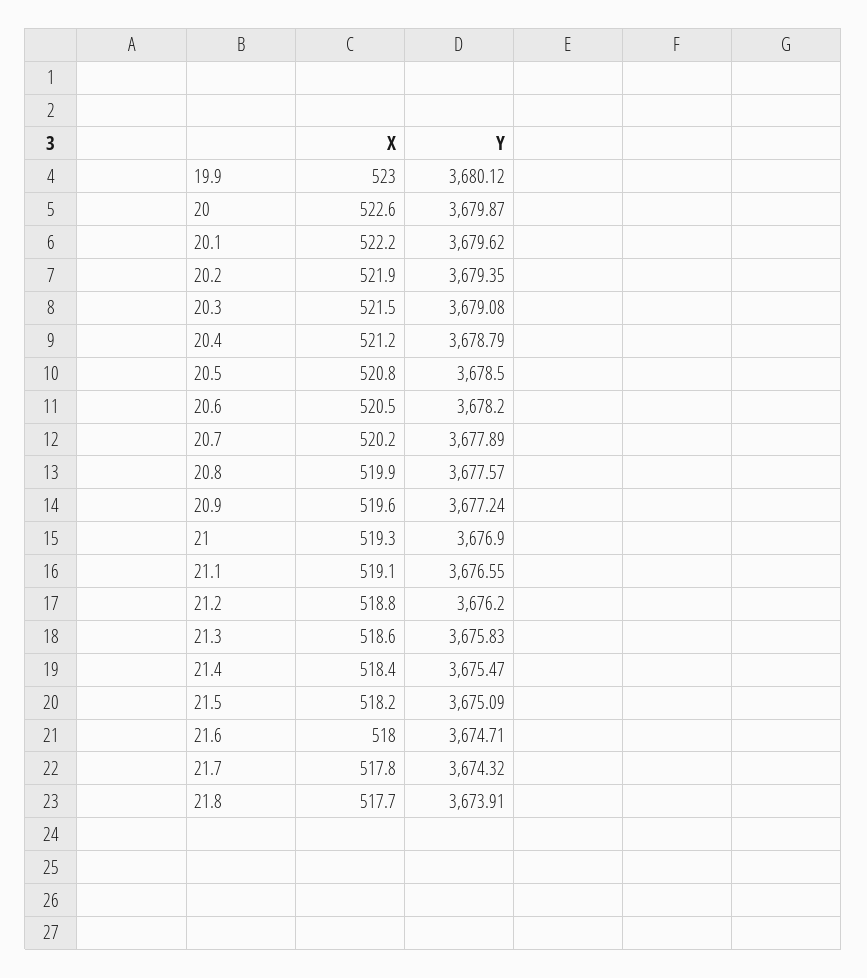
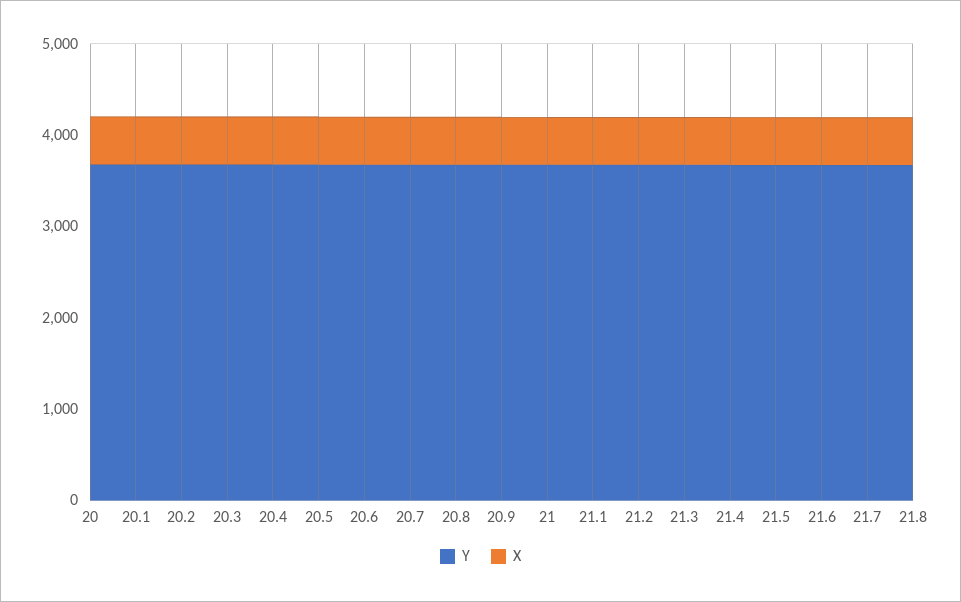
X, 19.9: 523 -> none
Y, 19.9: 3680.12 -> none

